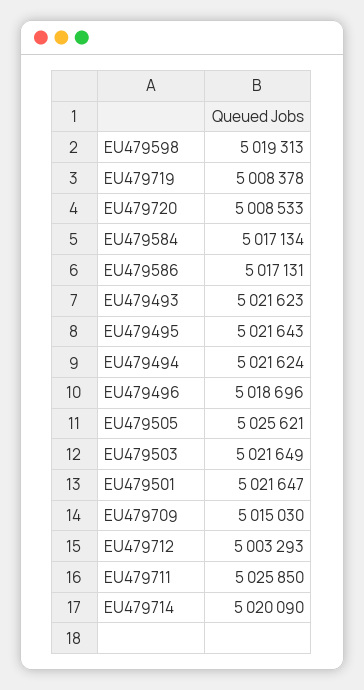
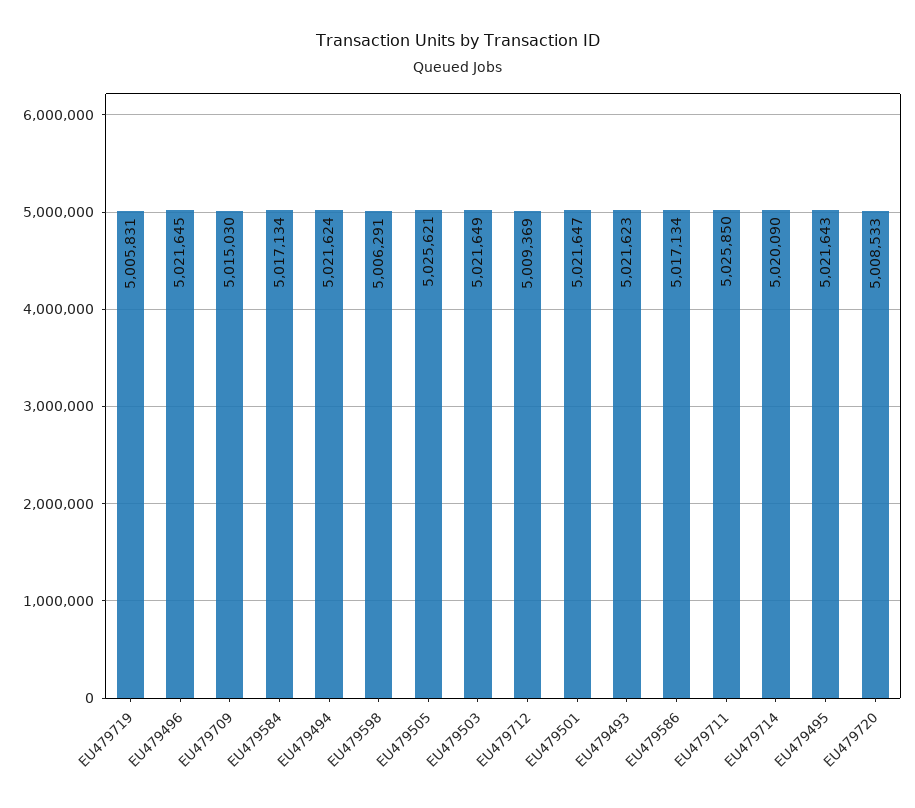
EU479598: 5019313 -> 5006291
EU479719: 5008378 -> 5005831
EU479586: 5017131 -> 5017134
EU479496: 5018696 -> 5021645
EU479712: 5003293 -> 5009369

